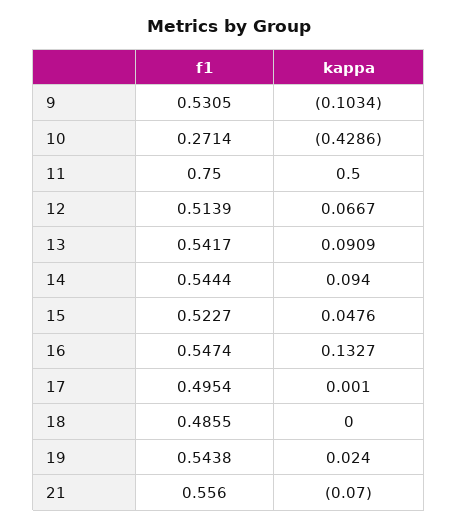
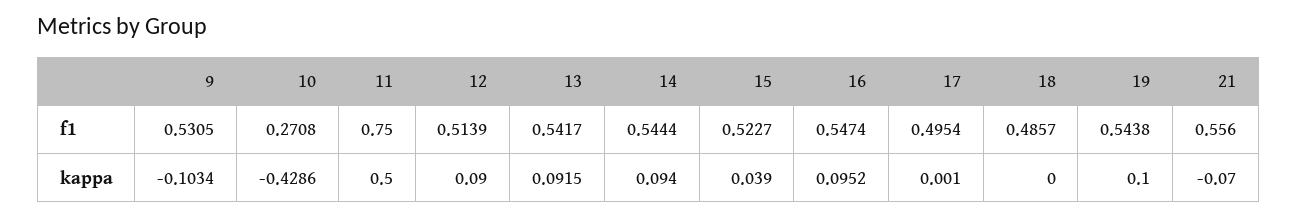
f1, 10: 0.2714 -> 0.2708
kappa, 12: 0.0667 -> 0.09
kappa, 13: 0.0909 -> 0.0915
kappa, 15: 0.0476 -> 0.039
kappa, 16: 0.1327 -> 0.0952
f1, 18: 0.4855 -> 0.4857
kappa, 19: 0.024 -> 0.1

